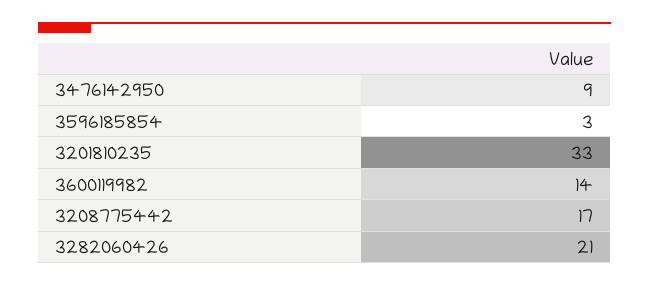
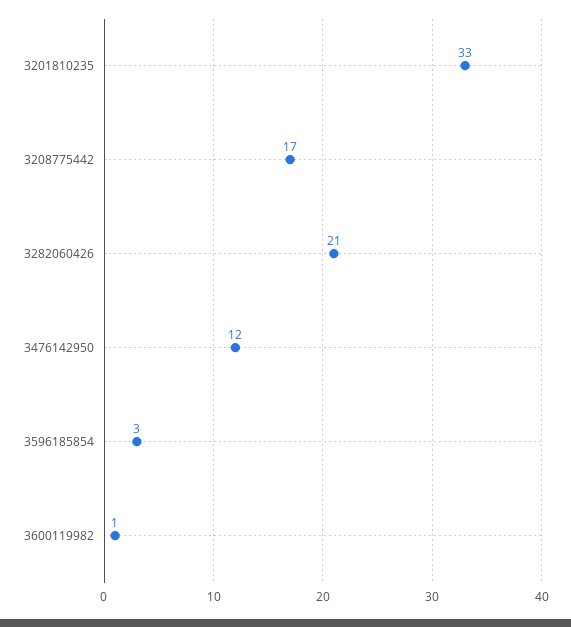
3476142950: 9 -> 12
3600119982: 14 -> 1

